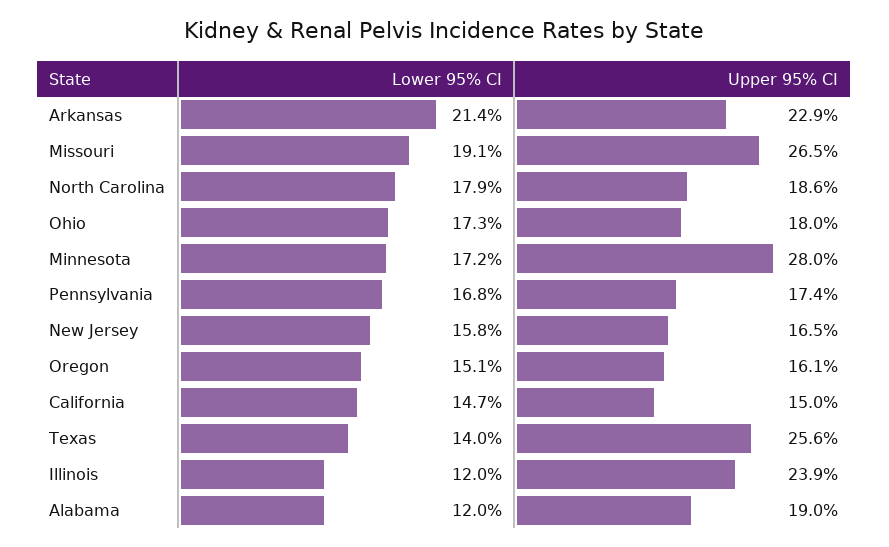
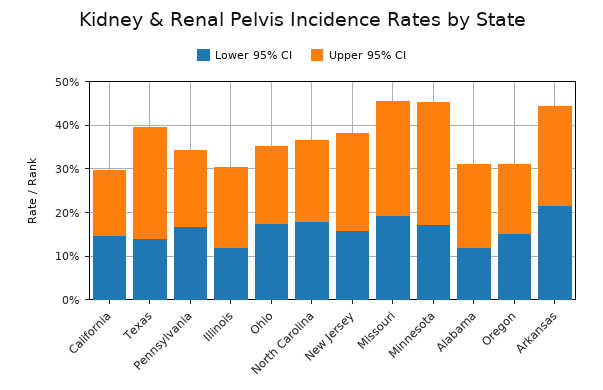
Upper 95% CI, New Jersey: 16.5 -> 22
Upper 95% CI, Illinois: 23.9 -> 18

